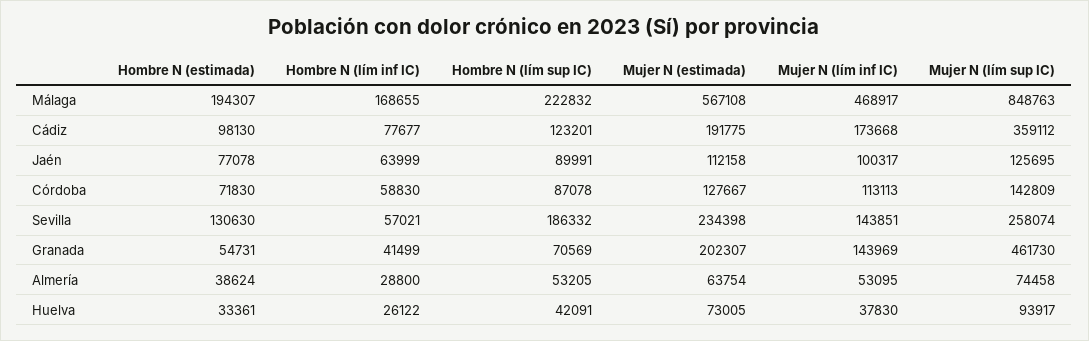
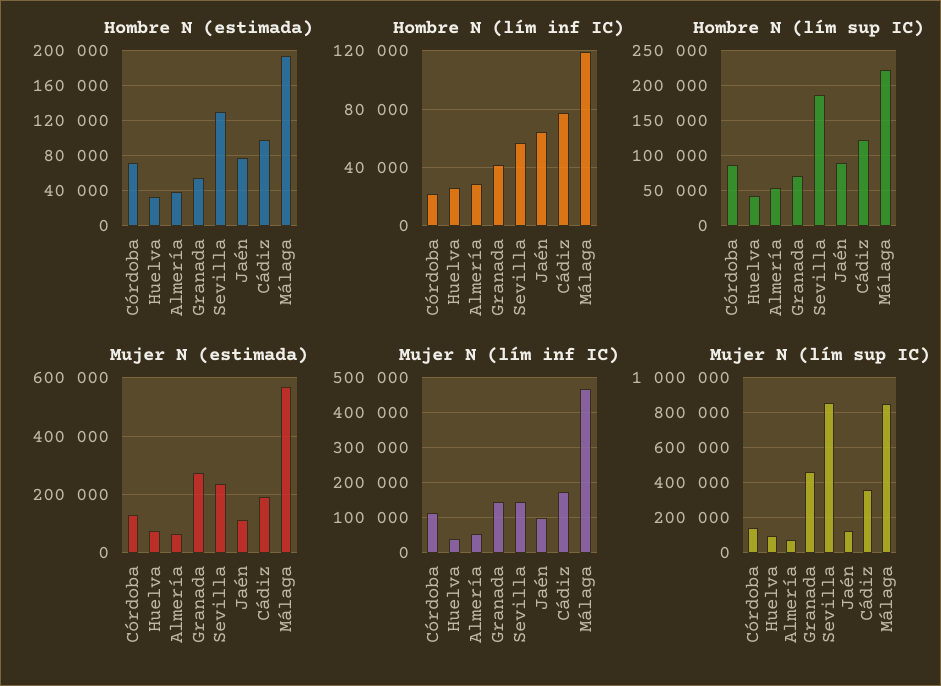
Hombre N (lím inf IC), Málaga: 168655 -> 120000
Hombre N (lím inf IC), Córdoba: 58830 -> 20000
Mujer N (lím sup IC), Sevilla: 258074 -> 850000
Mujer N (estimada), Granada: 202307 -> 275000

